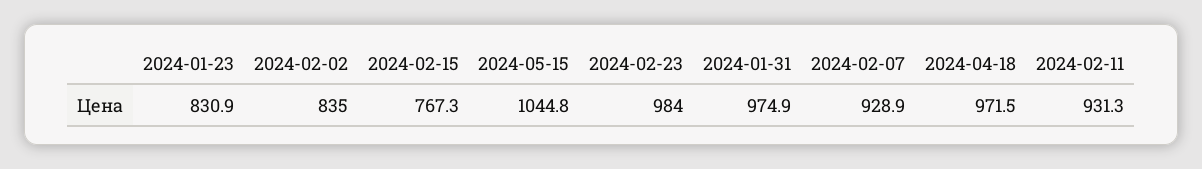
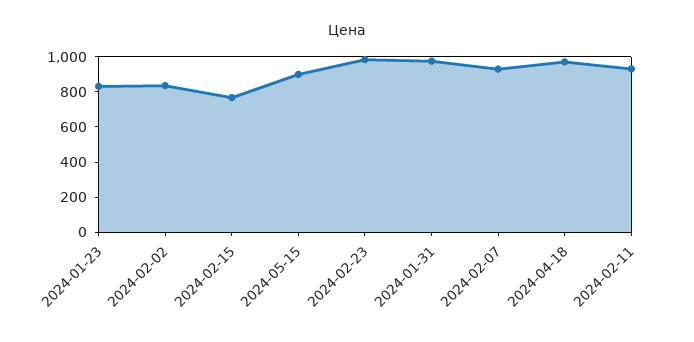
2024-05-15: 1044.8 -> 900

